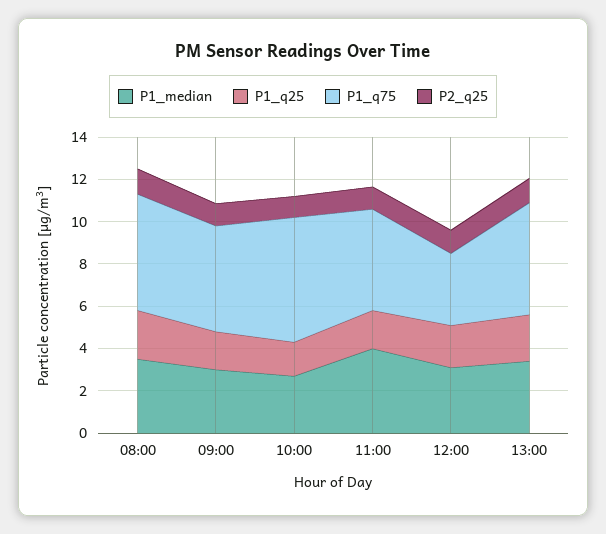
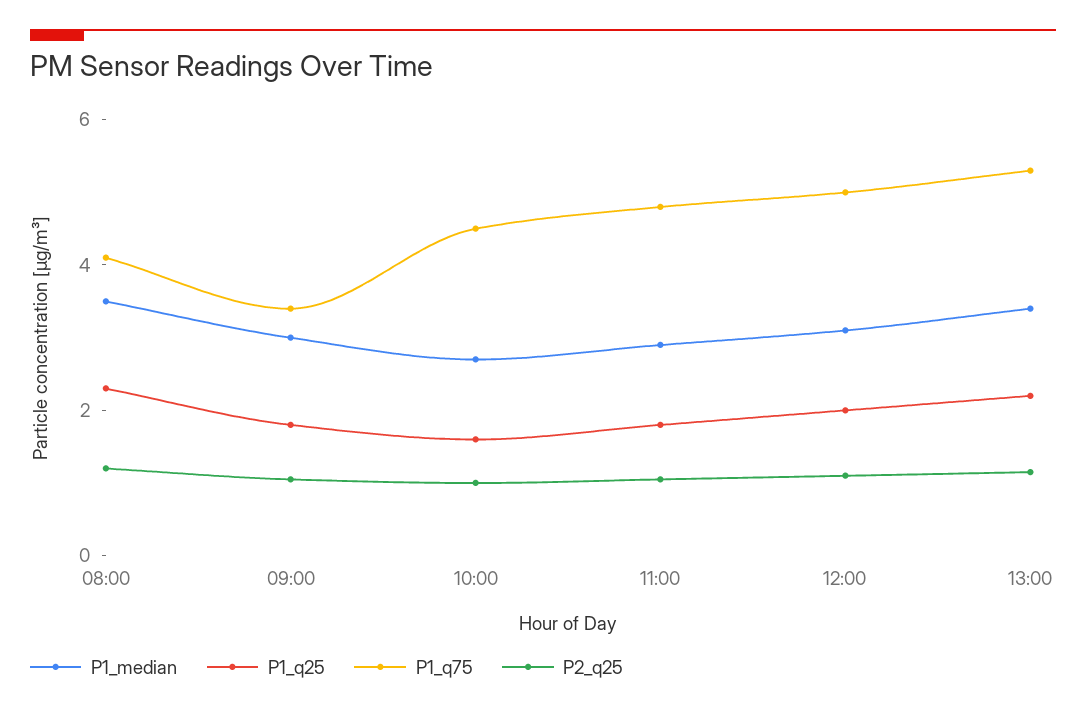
P1_q75, 08:00: 5.5 -> 4
P1_q75, 09:00: 5 -> 3.5
P1_q75, 10:00: 6 -> 4.5
P1_median, 11:00: 4 -> 3
P1_q75, 12:00: 3.5 -> 5

